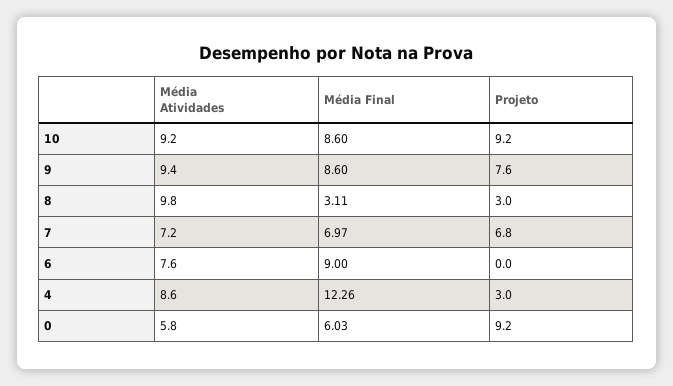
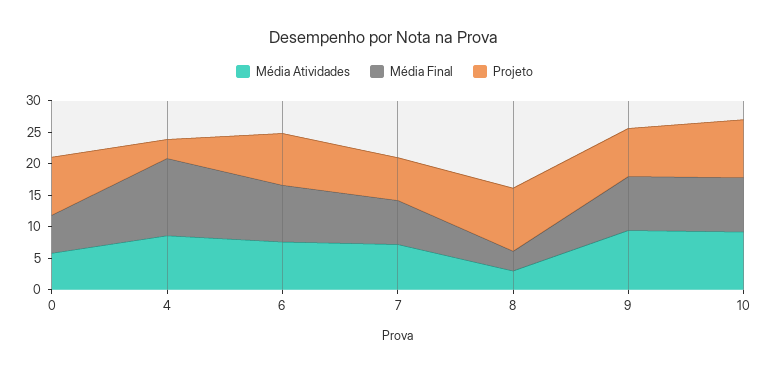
Média Atividades, 8: 9.8 -> 2.5
Projeto, 8: 3 -> 10
Projeto, 6: 0 -> 7.5

